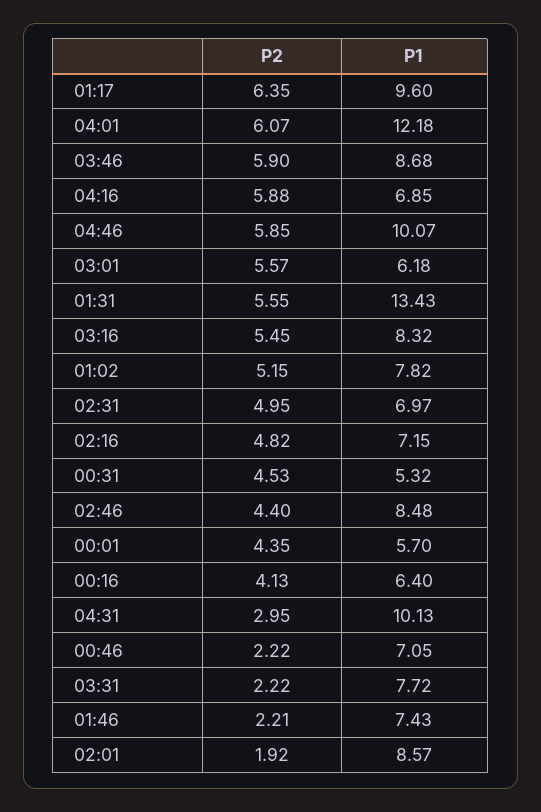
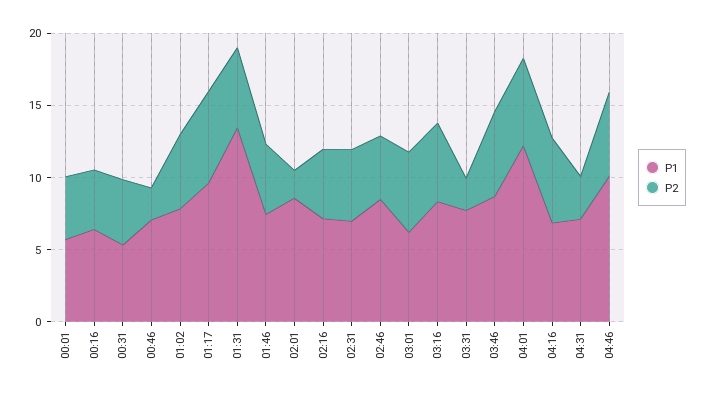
P1, 04:31: 10.13 -> 7
P2, 01:46: 2.21 -> 5

